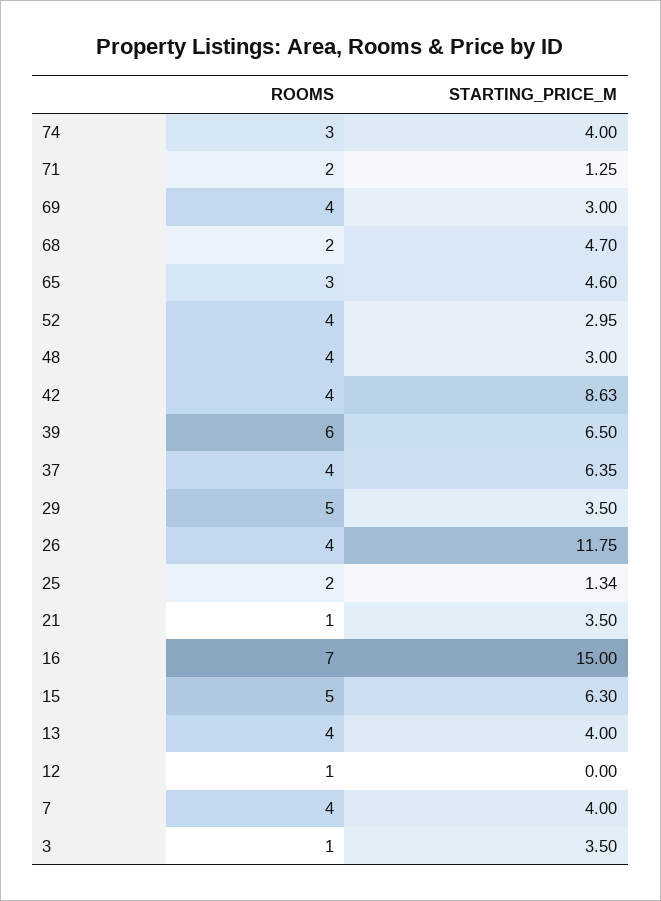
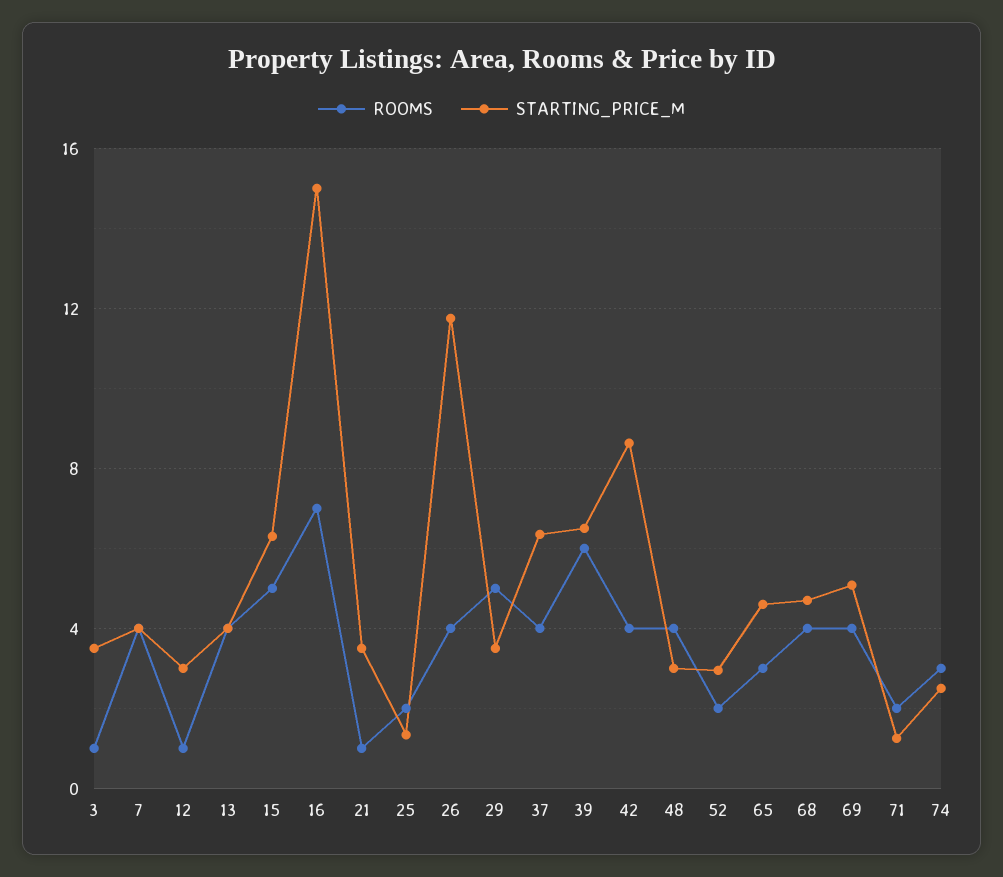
STARTING_PRICE_M, 74: 4 -> 2.5
STARTING_PRICE_M, 69: 3 -> 5
ROOMS, 68: 2 -> 4
ROOMS, 52: 4 -> 2
STARTING_PRICE_M, 12: 0 -> 3

